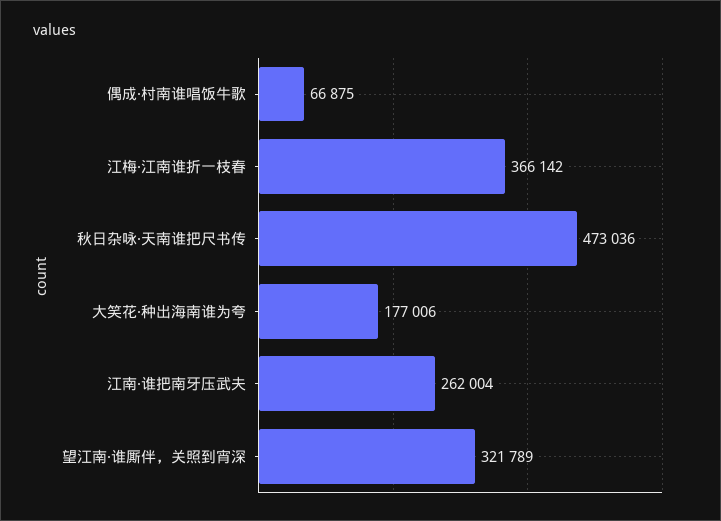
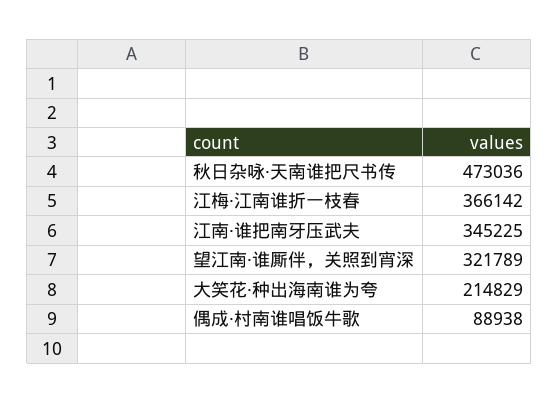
偶成·村南谁唱饭牛歌: 66875 -> 88938
大笑花·种出海南谁为夸: 177006 -> 214829
江南·谁把南牙压武夫: 262004 -> 345225

